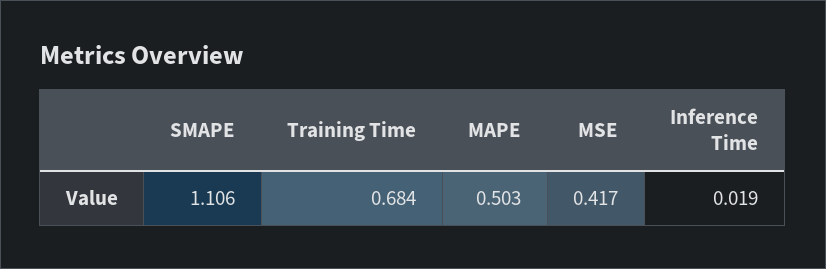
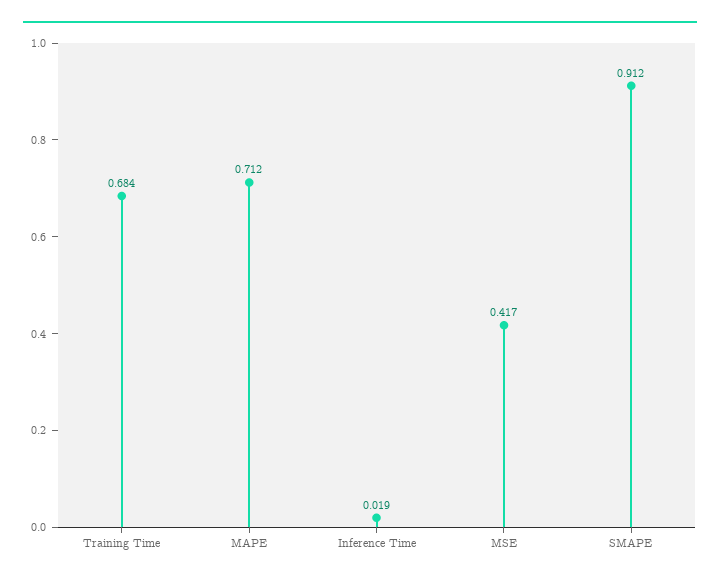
SMAPE: 1.106 -> 0.912
MAPE: 0.503 -> 0.712

